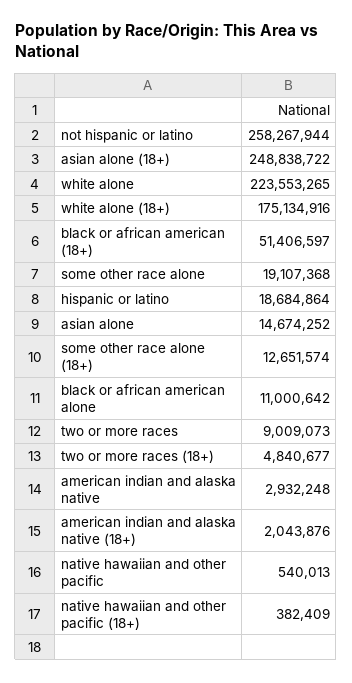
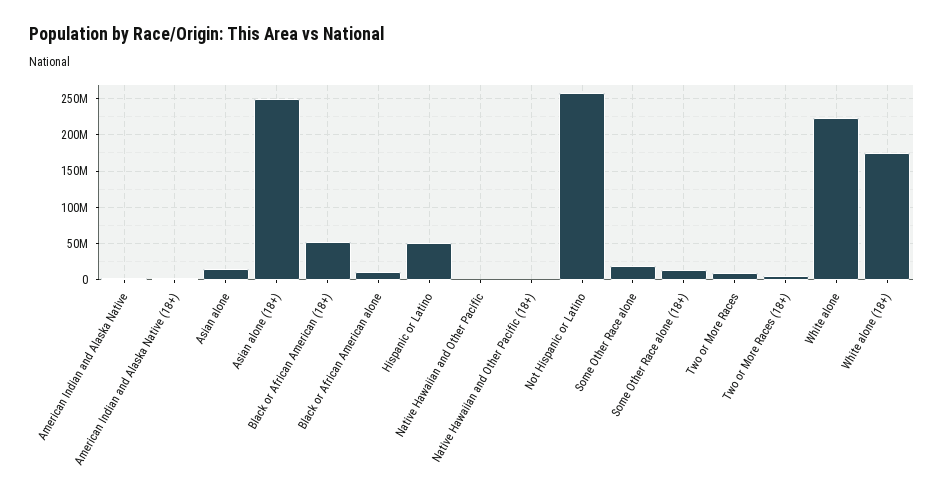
hispanic or latino: 18684864 -> 50000000

